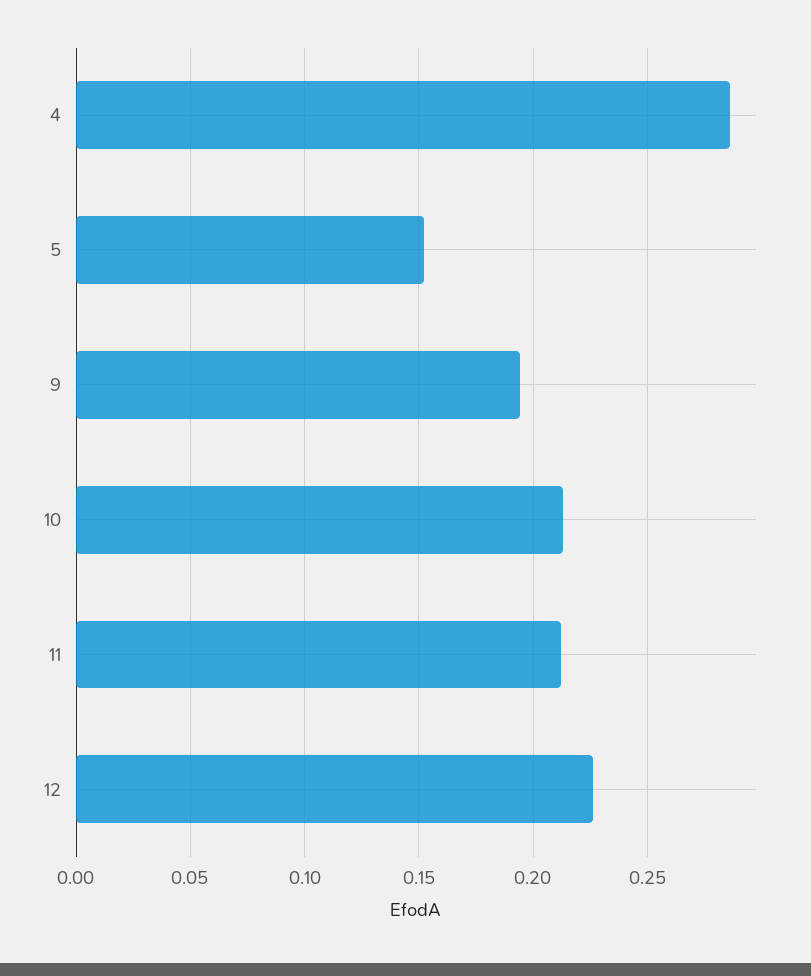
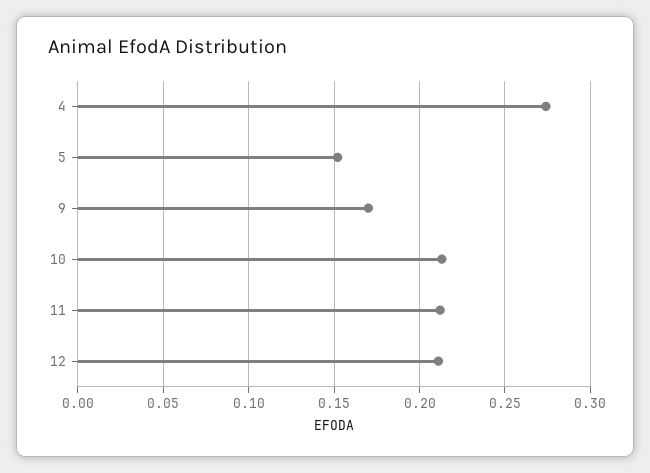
4: 0.285 -> 0.275
9: 0.195 -> 0.17
12: 0.225 -> 0.21

